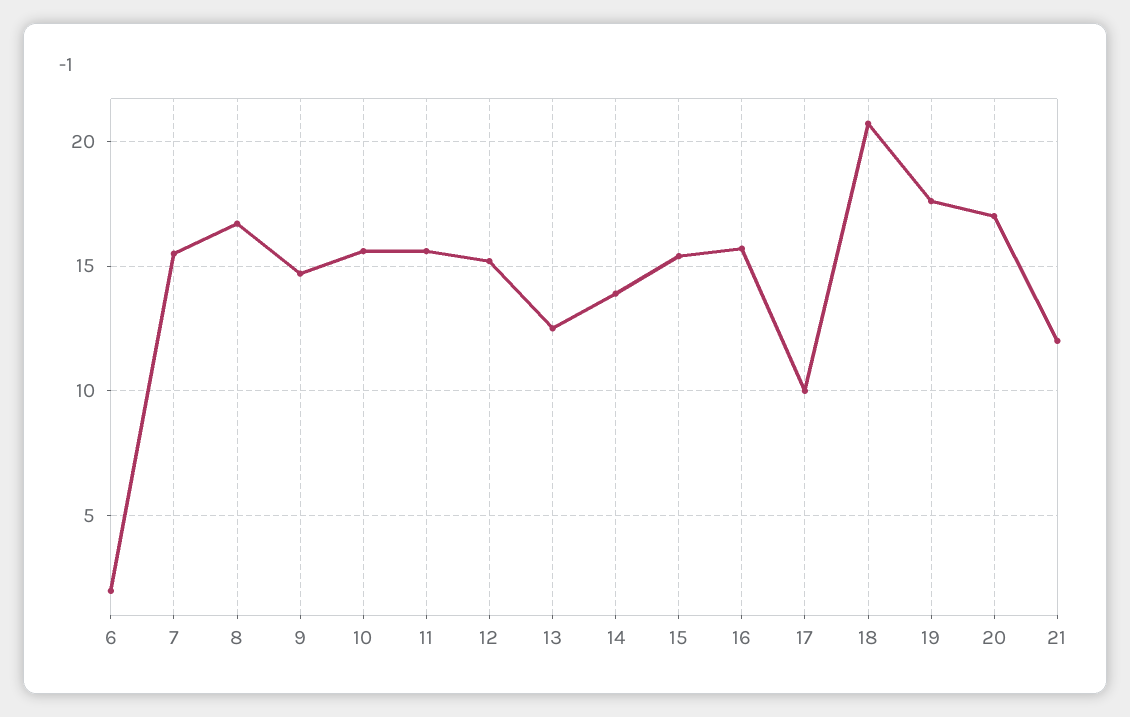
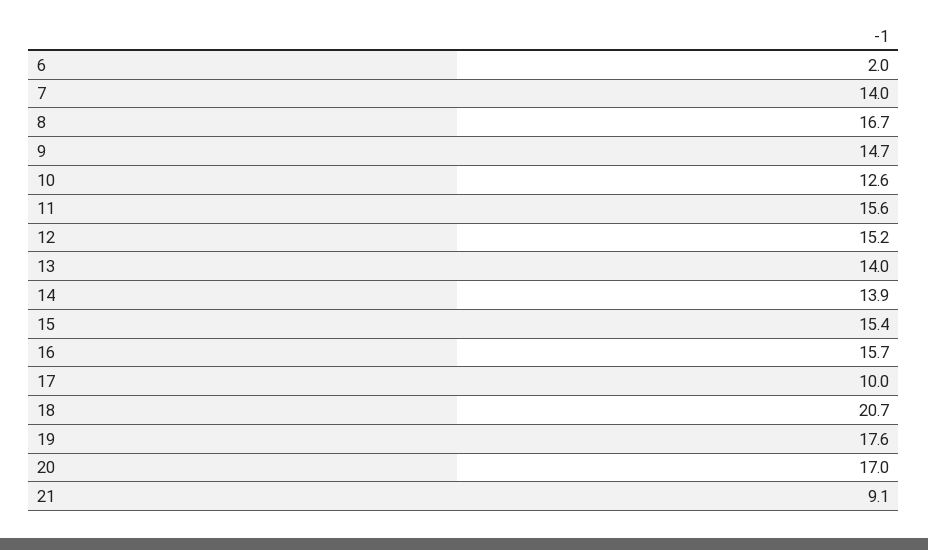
7: 15.5 -> 14
10: 15.5 -> 12.6
13: 12.5 -> 14
21: 12 -> 9.1

